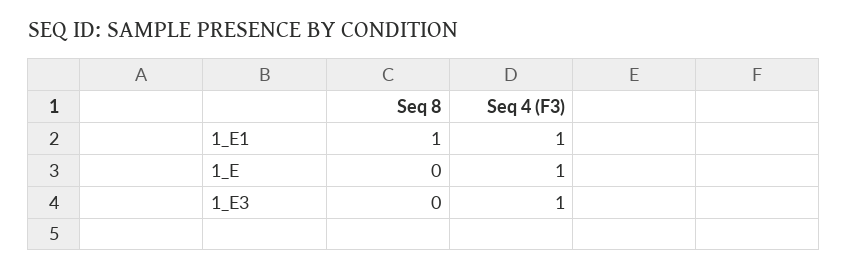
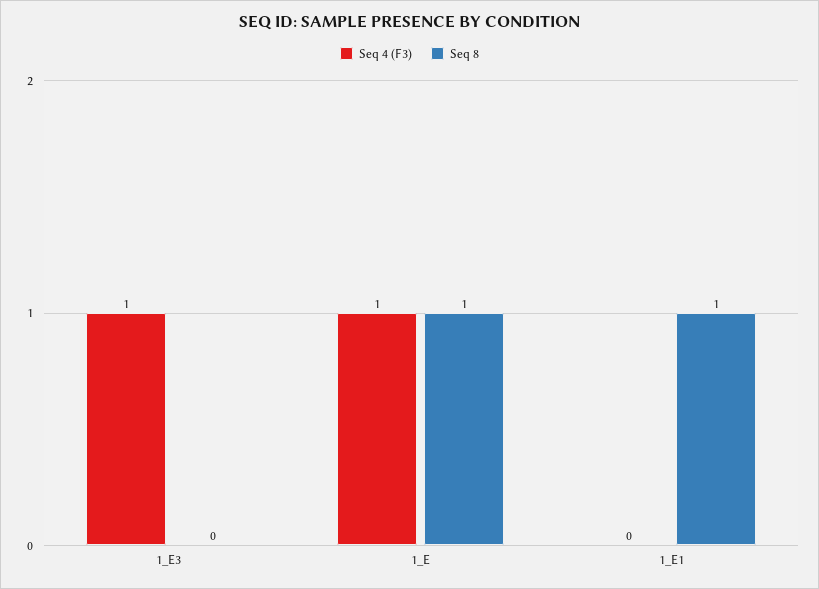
Seq 4 (F3), 1_E1: 1 -> 0
Seq 8, 1_E: 0 -> 1

